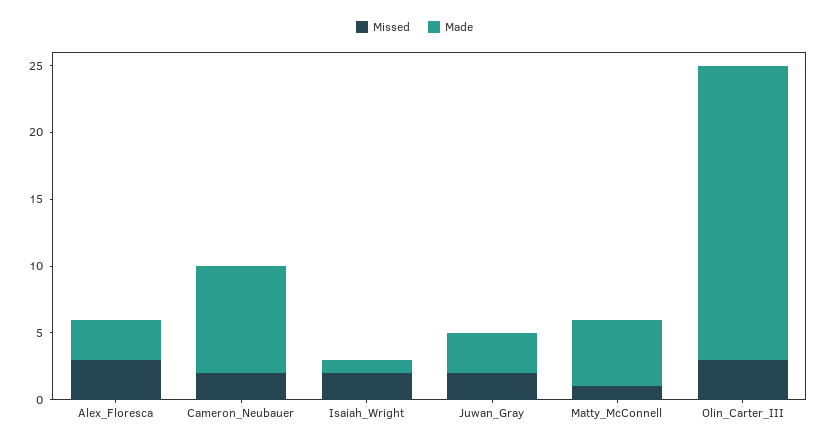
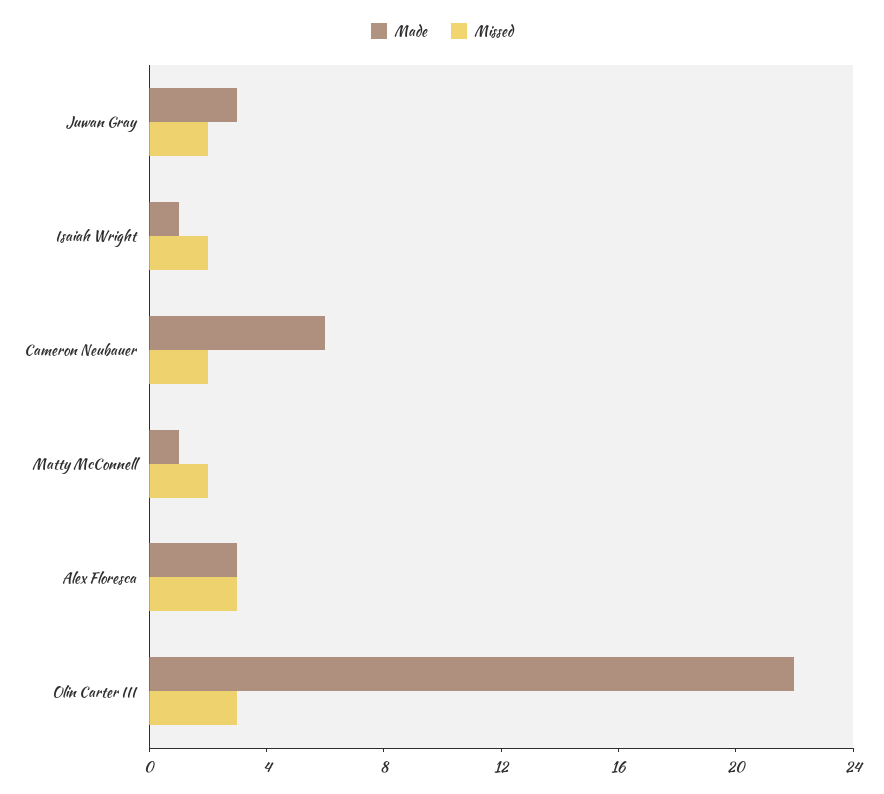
Made, Cameron_Neubauer: 8 -> 6
Missed, Matty_McConnell: 1 -> 2
Made, Matty_McConnell: 5 -> 1

